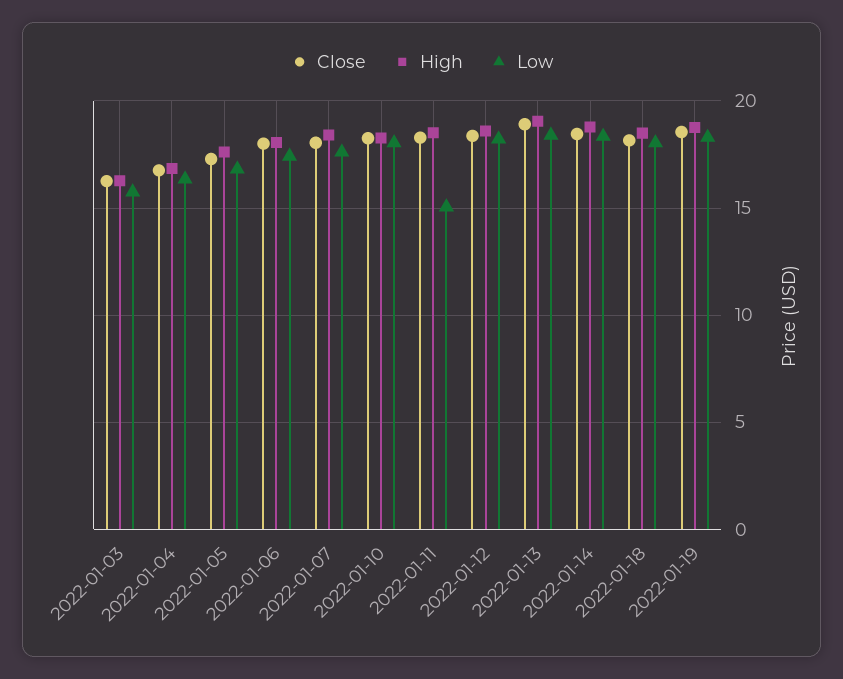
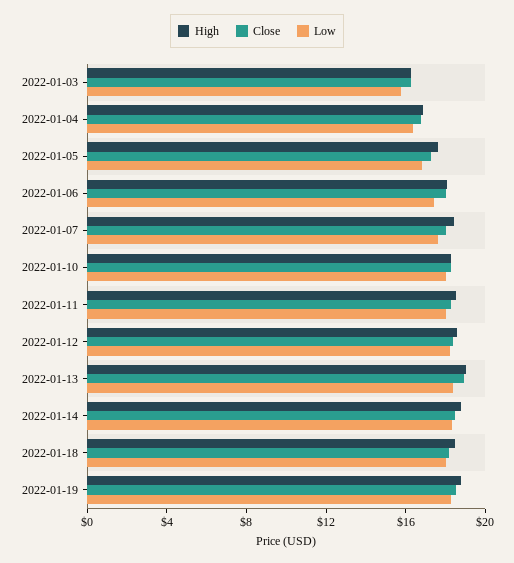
Low, 2022-01-11: 15 -> 18

